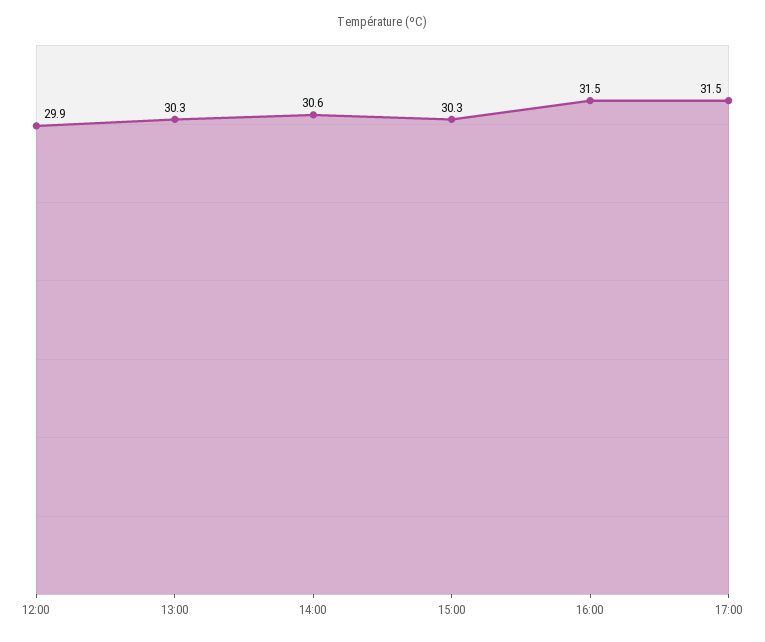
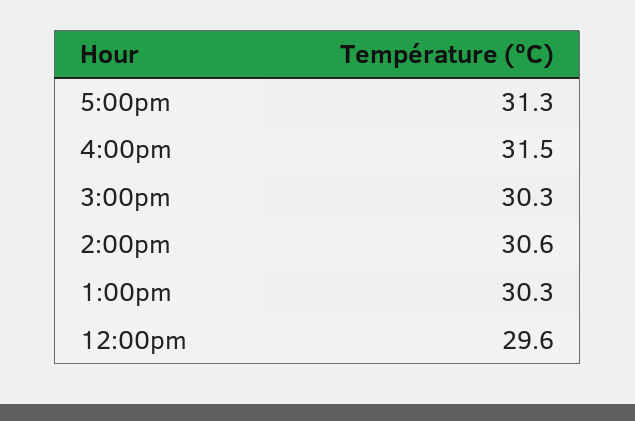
12:00: 29.9 -> 29.6
17:00: 31.5 -> 31.3

